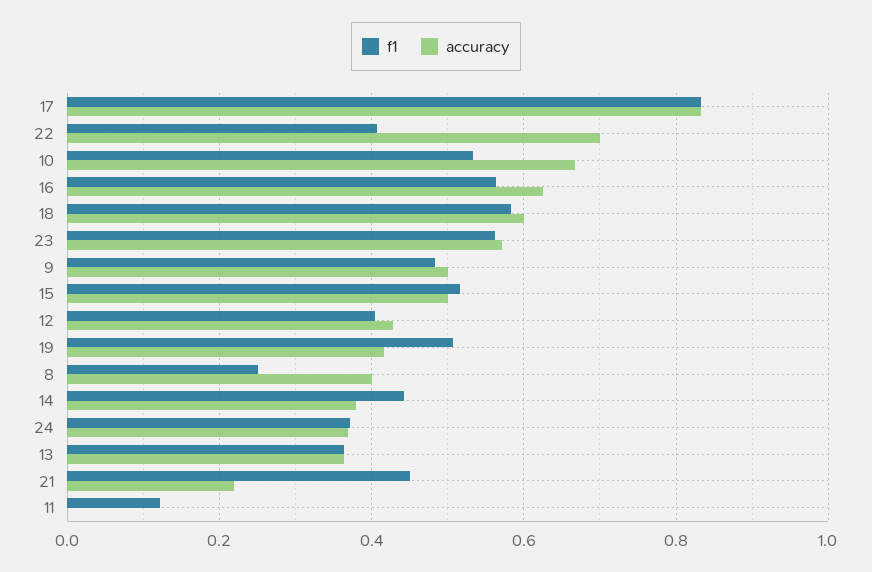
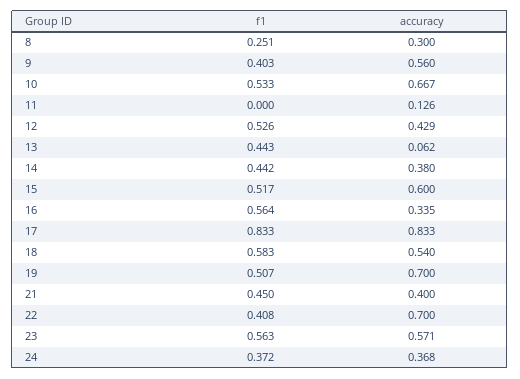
accuracy, 16: 0.62 -> 0.335
accuracy, 18: 0.6 -> 0.54
f1, 9: 0.48 -> 0.403
accuracy, 9: 0.5 -> 0.56
accuracy, 15: 0.5 -> 0.6
f1, 12: 0.4 -> 0.526
accuracy, 19: 0.42 -> 0.7
accuracy, 8: 0.4 -> 0.3
f1, 13: 0.36 -> 0.443
accuracy, 13: 0.36 -> 0.062
accuracy, 21: 0.22 -> 0.4
f1, 11: 0.12 -> 0
accuracy, 11: 0 -> 0.126

